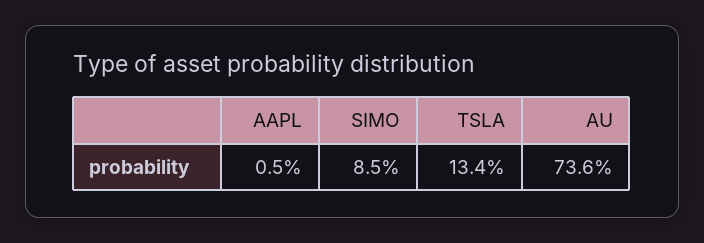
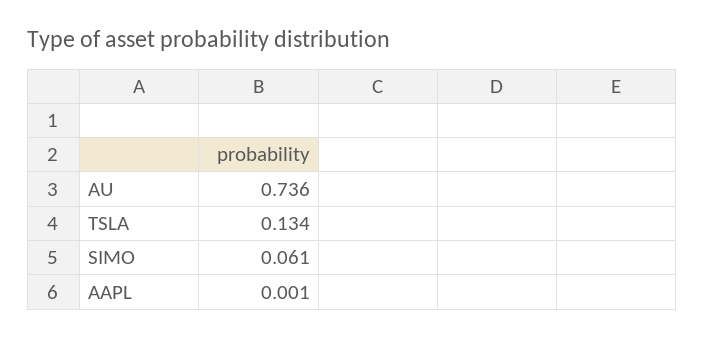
AAPL: 0.005 -> 0.001
SIMO: 0.085 -> 0.061

